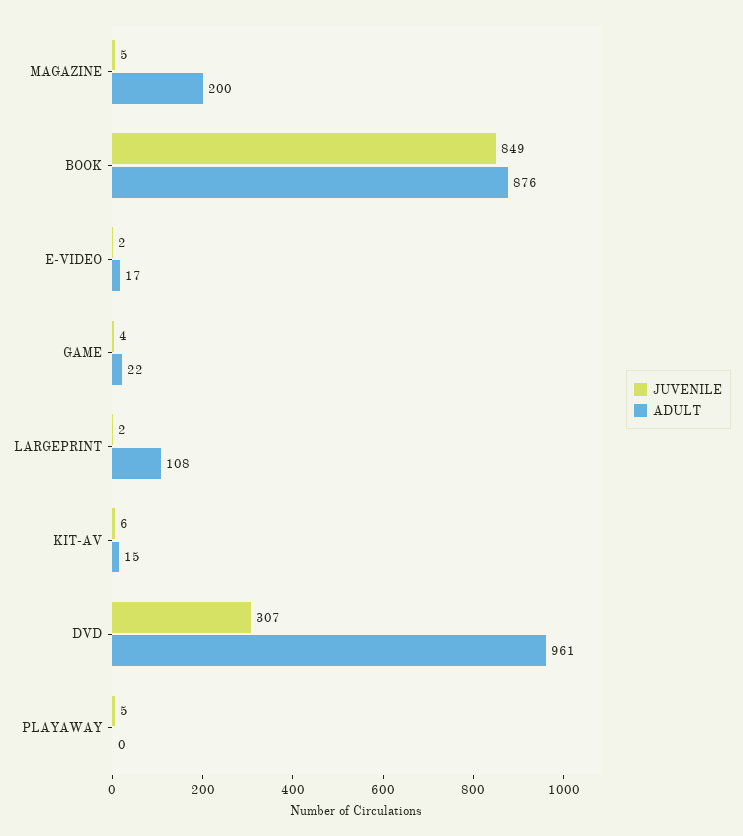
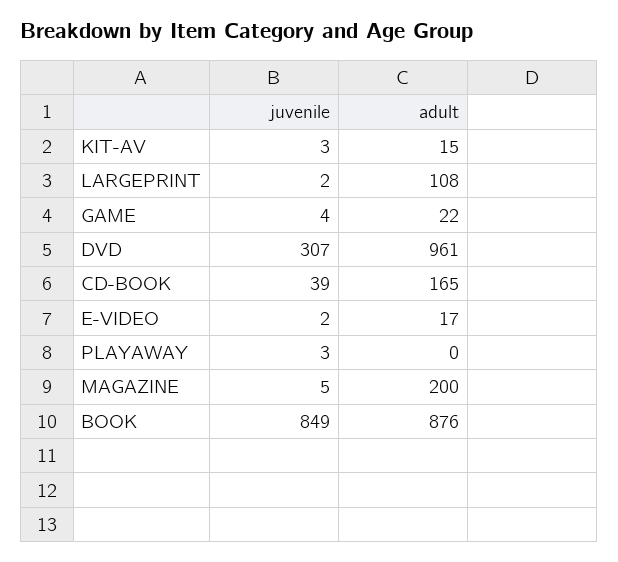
JUVENILE, KIT-AV: 6 -> 3
JUVENILE, PLAYAWAY: 5 -> 3
JUVENILE, CD-BOOK: none -> 39
ADULT, CD-BOOK: none -> 165

